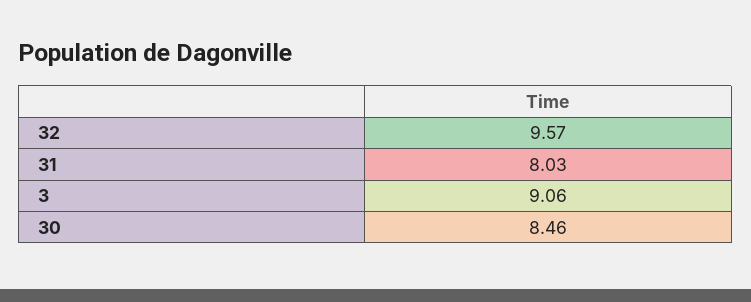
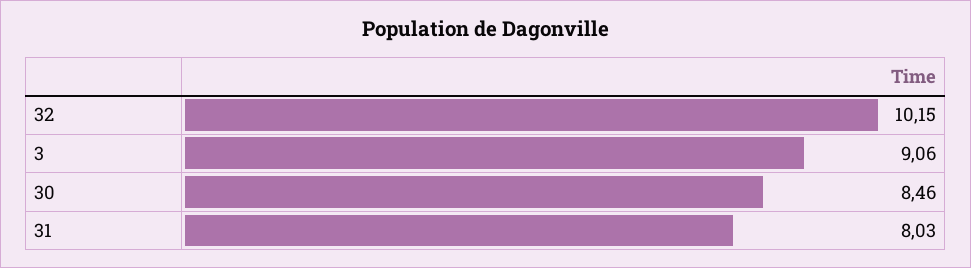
32: 9.57 -> 10.15

